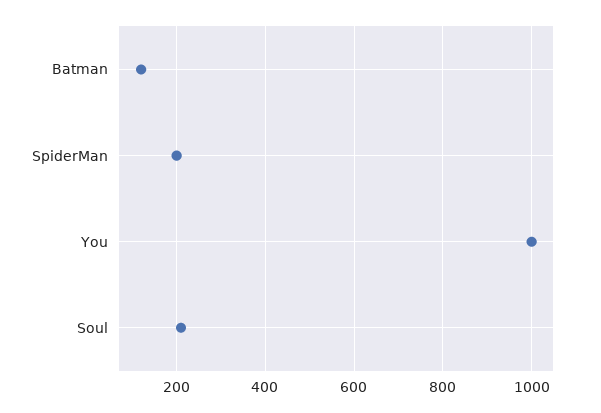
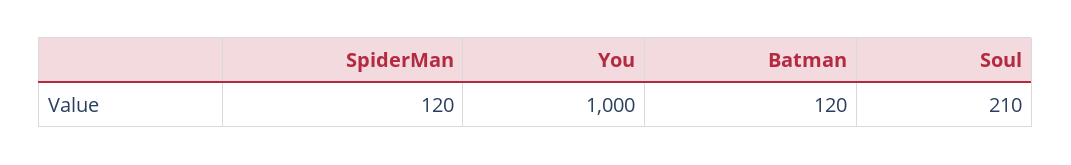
SpiderMan: 200 -> 120

